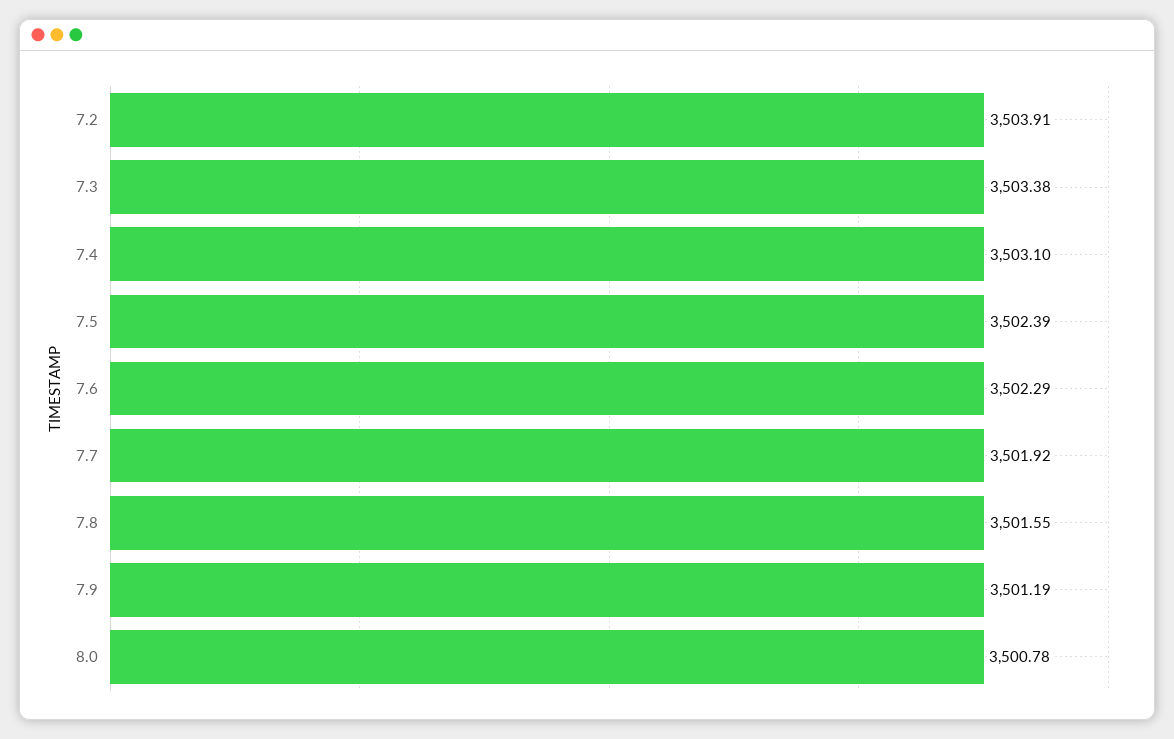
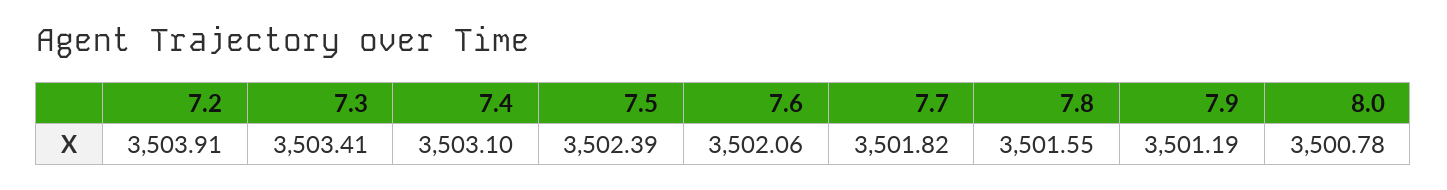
7.3: 3503.38 -> 3503.41
7.6: 3502.29 -> 3502.06
7.7: 3501.92 -> 3501.82

